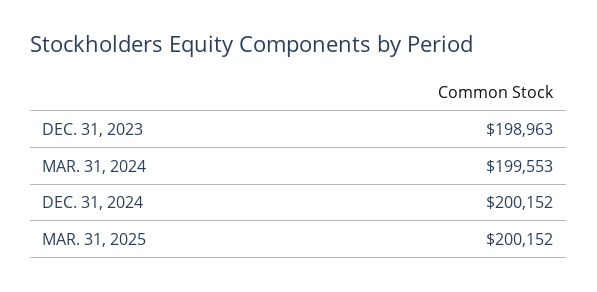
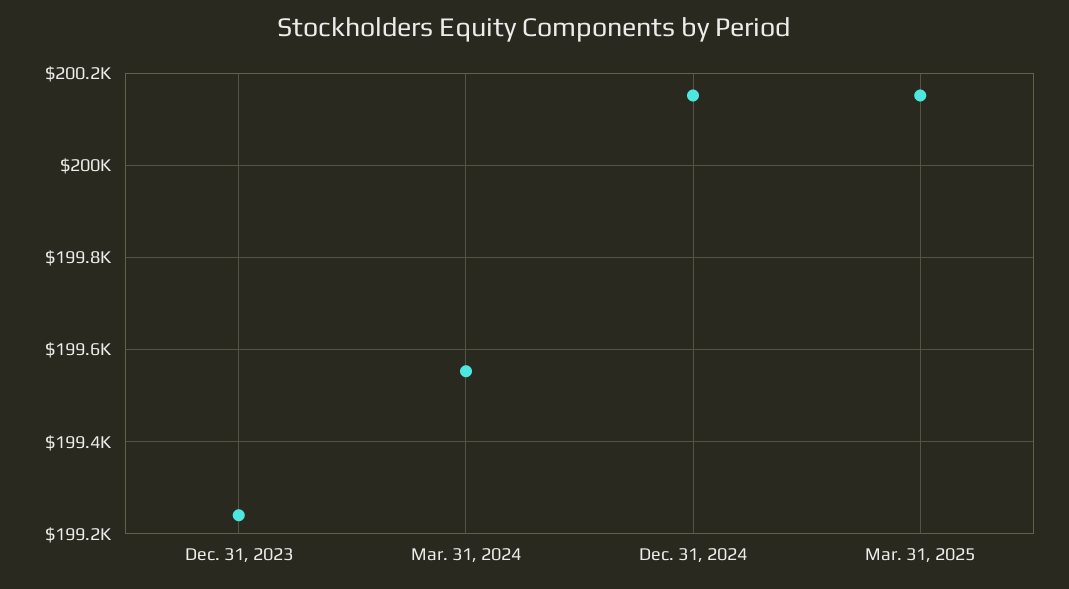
DEC. 31, 2023: 198963 -> 199240

